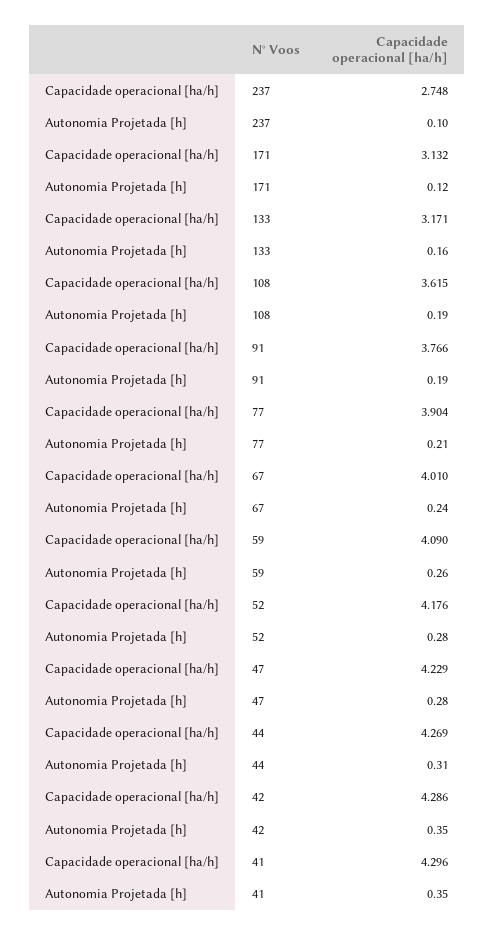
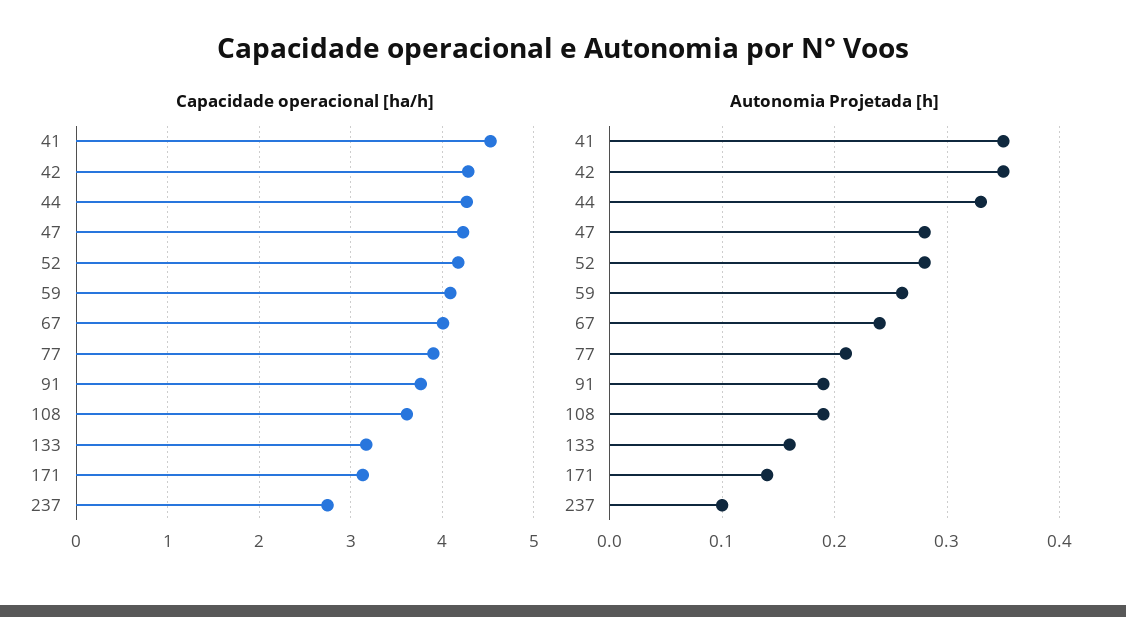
Autonomia Projetada [h], 171: 0.12 -> 0.14
Autonomia Projetada [h], 44: 0.31 -> 0.33
Capacidade operacional [ha/h], 41: 4.296 -> 4.5

